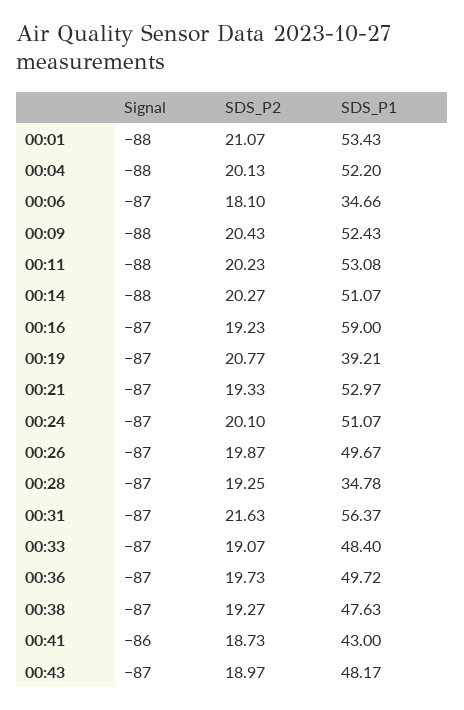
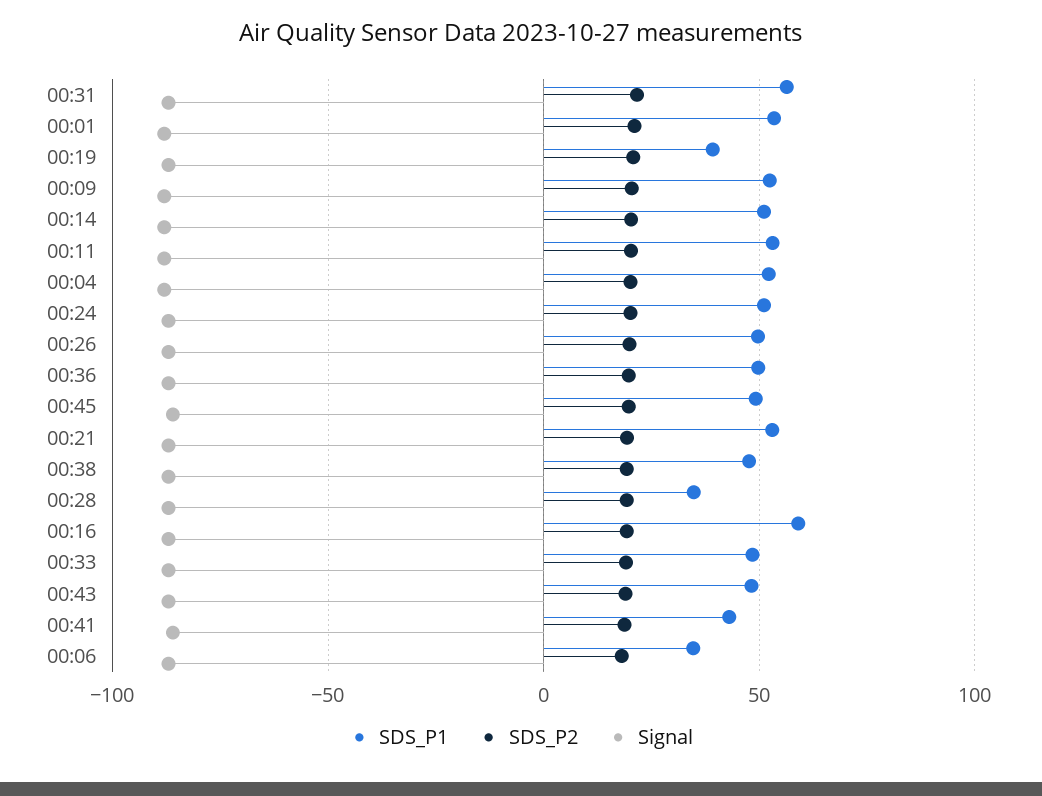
SDS_P1, 00:45: none -> 50
SDS_P2, 00:45: none -> 20
Signal, 00:45: none -> -85

